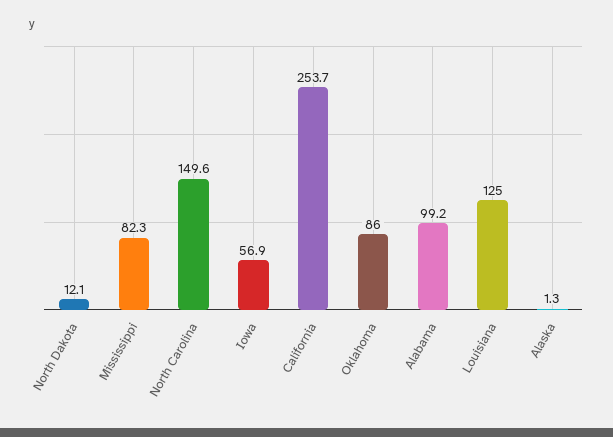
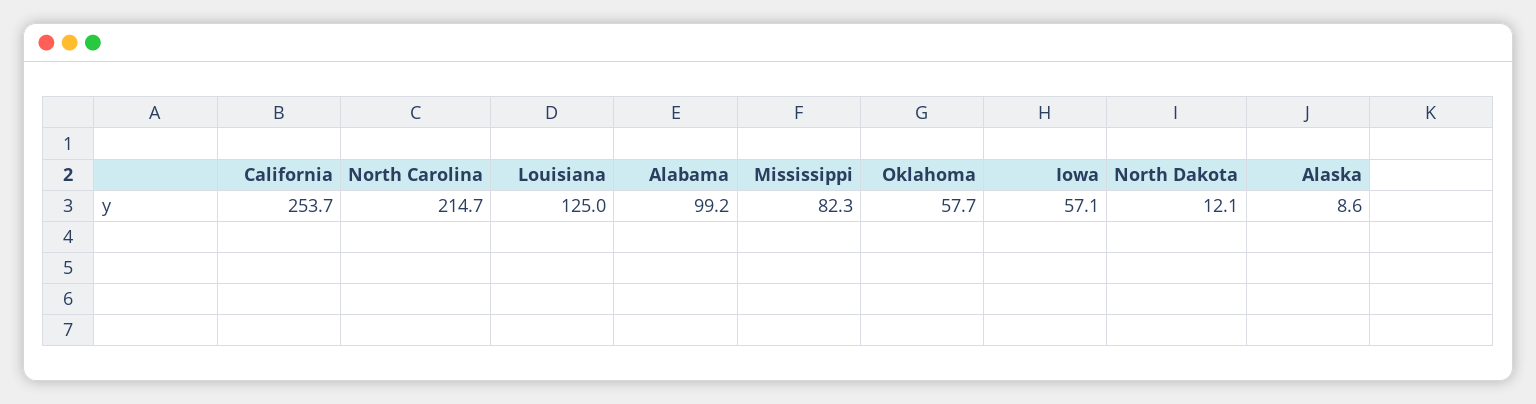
North Carolina: 149.6 -> 214.7
Iowa: 56.9 -> 57.1
Oklahoma: 86 -> 57.7
Alaska: 1.3 -> 8.6

